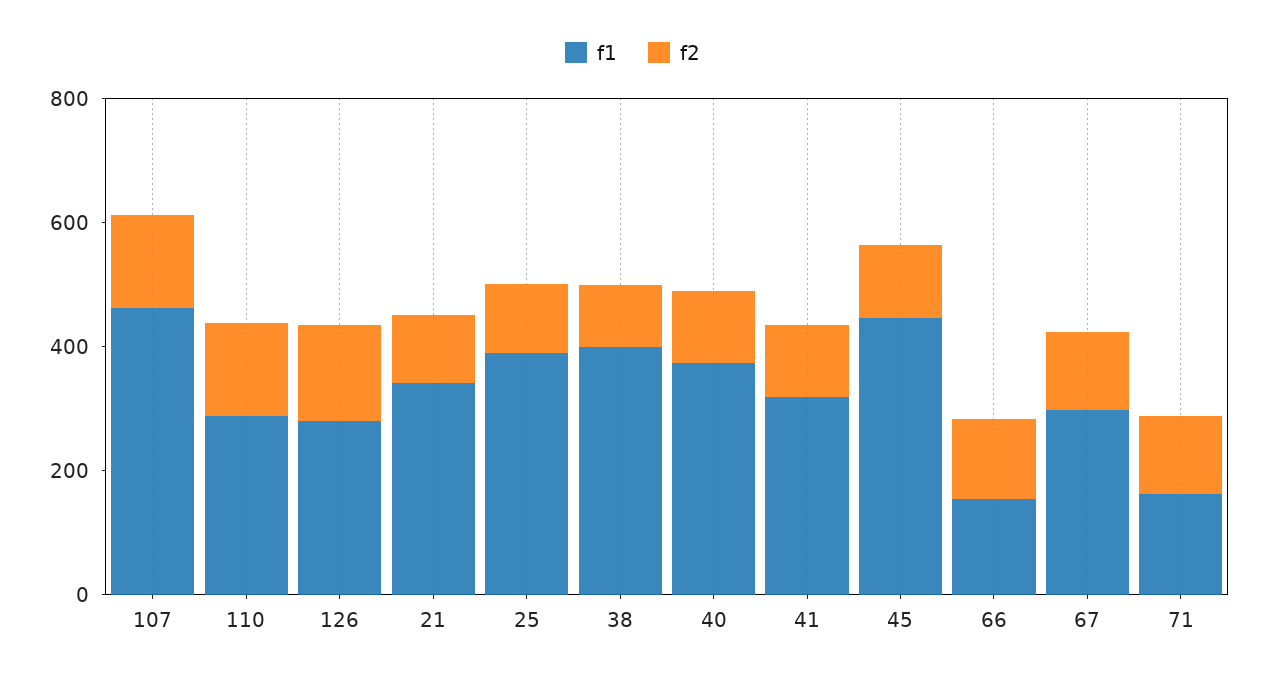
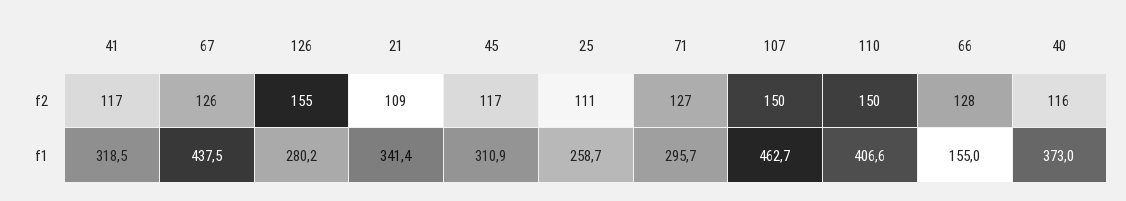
f1, 110: 300 -> 406.6
f1, 25: 400 -> 258.7
f1, 38: 400 -> none
f2, 38: 100 -> none
f1, 45: 450 -> 310.9
f1, 67: 300 -> 437.5
f1, 71: 150 -> 295.7

